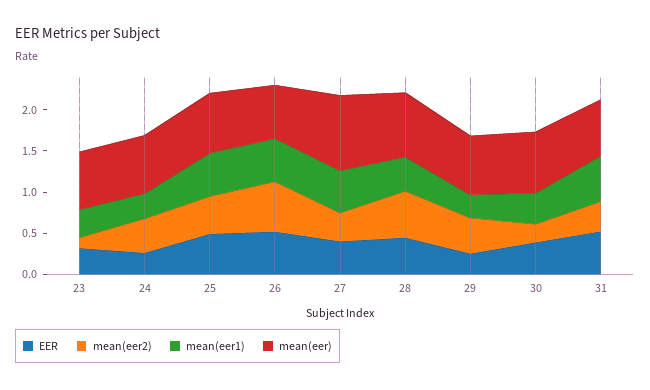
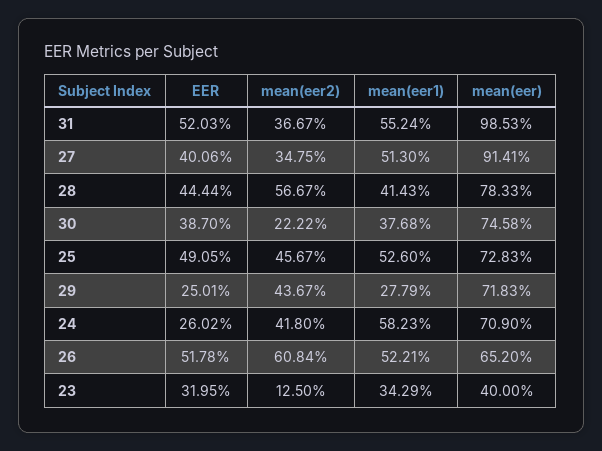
mean(eer), 23: 0.7 -> 0.4
mean(eer1), 24: 0.3 -> 0.5823
mean(eer), 31: 0.7 -> 0.9853

